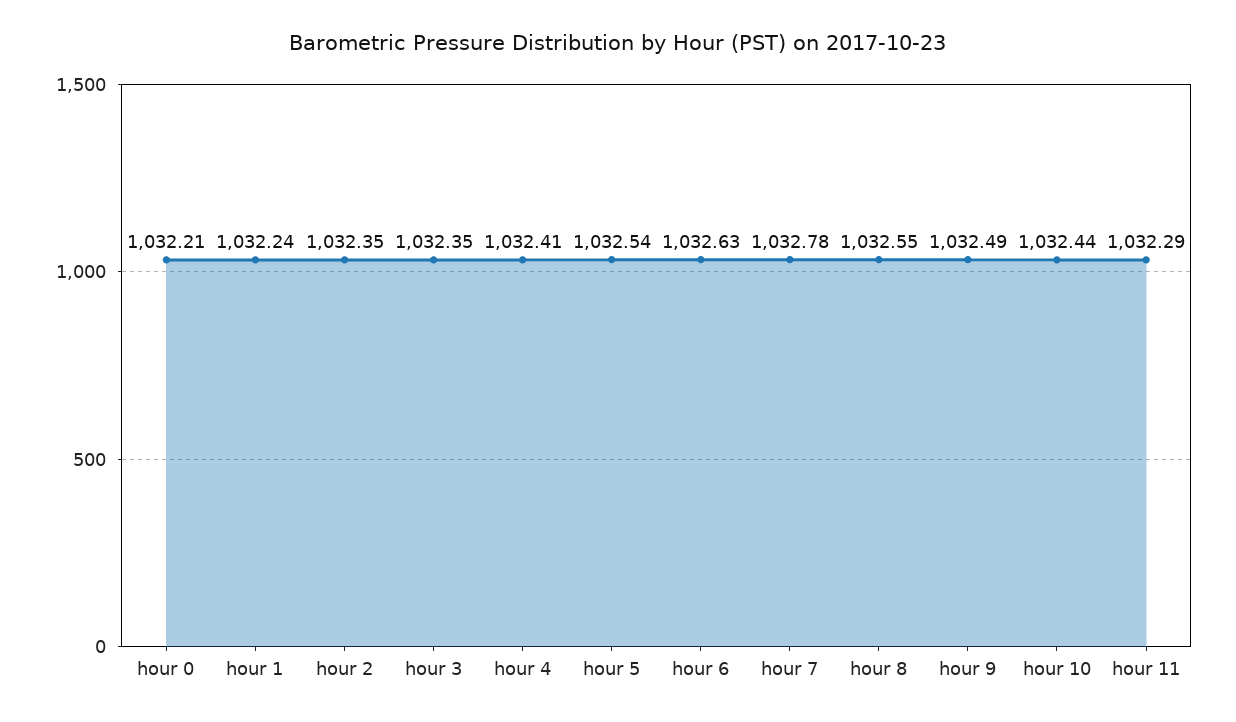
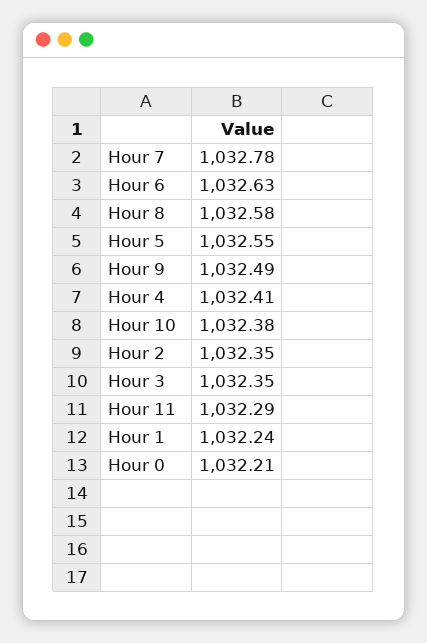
hour 5: 1032.54 -> 1032.55
hour 8: 1032.55 -> 1032.58
hour 10: 1032.44 -> 1032.38

